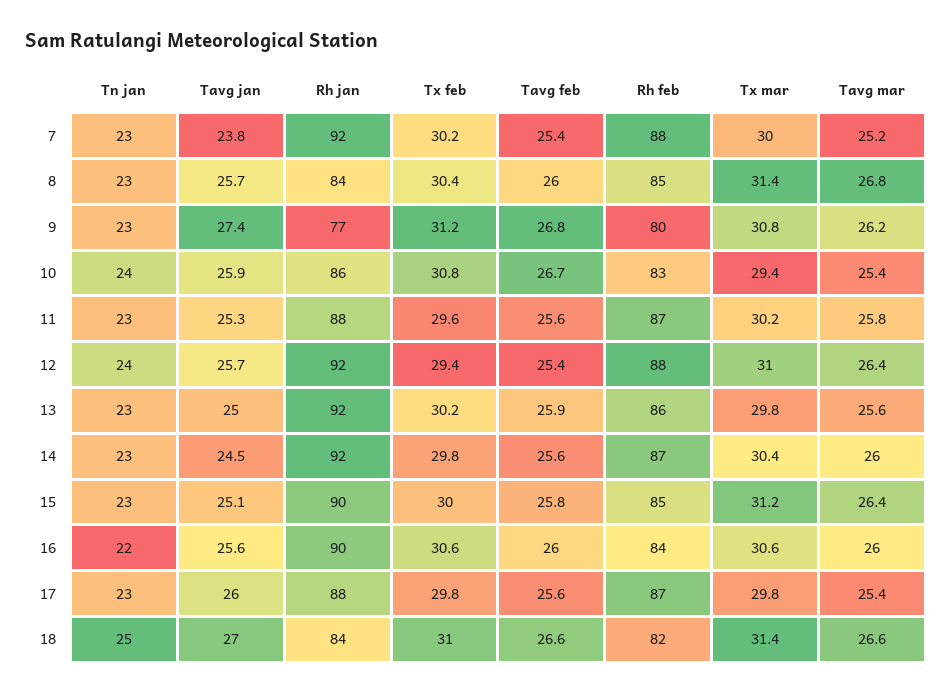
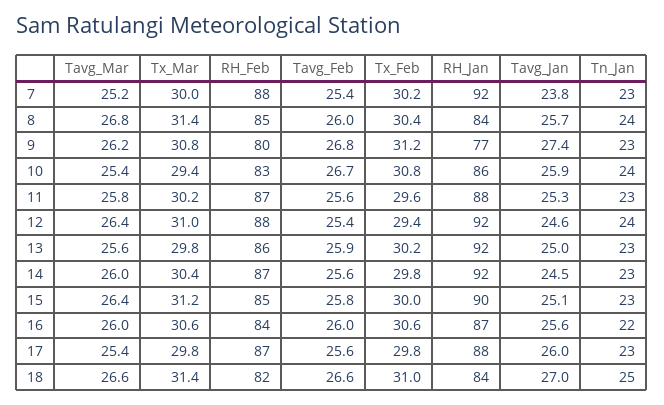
Tn jan, 8: 23 -> 24
Tavg jan, 12: 25.7 -> 24.6
Rh jan, 16: 90 -> 87

